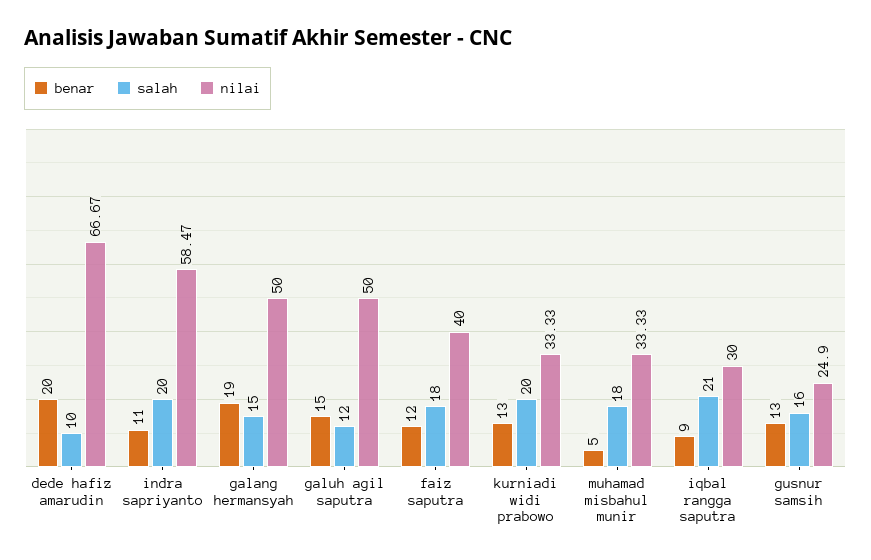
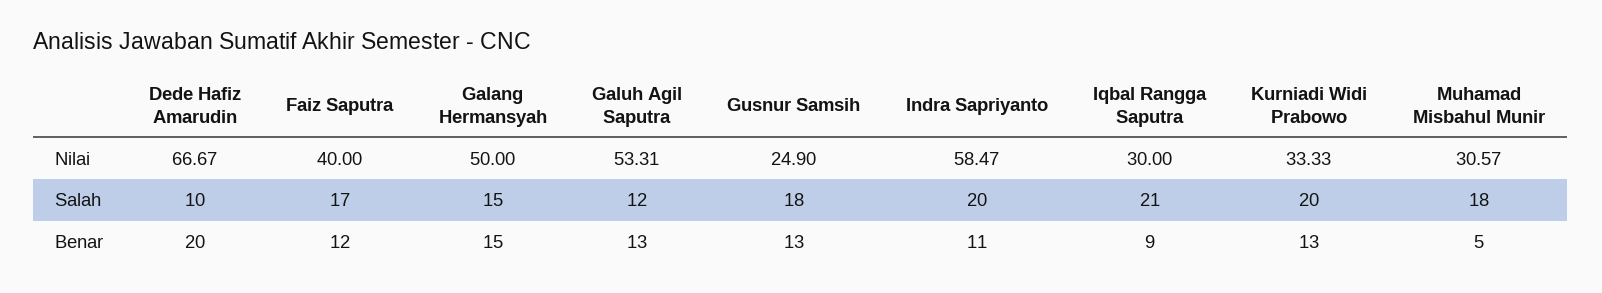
benar, galang hermansyah: 19 -> 15
benar, galuh agil saputra: 15 -> 13
nilai, galuh agil saputra: 50 -> 53.31
salah, faiz saputra: 18 -> 17
nilai, muhamad misbahul munir: 33.33 -> 30.57
salah, gusnur samsih: 16 -> 18

